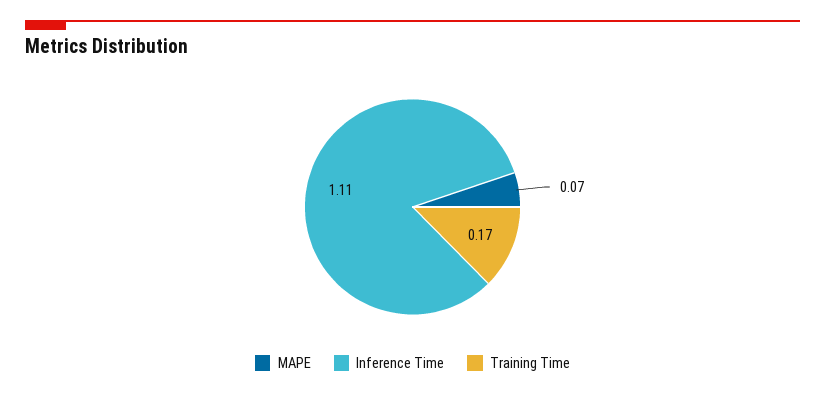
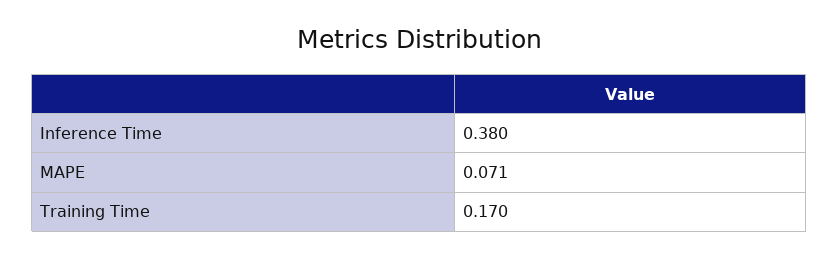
Inference Time: 1.11 -> 0.38

